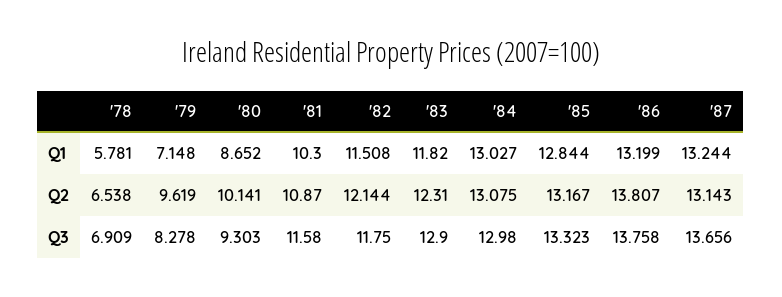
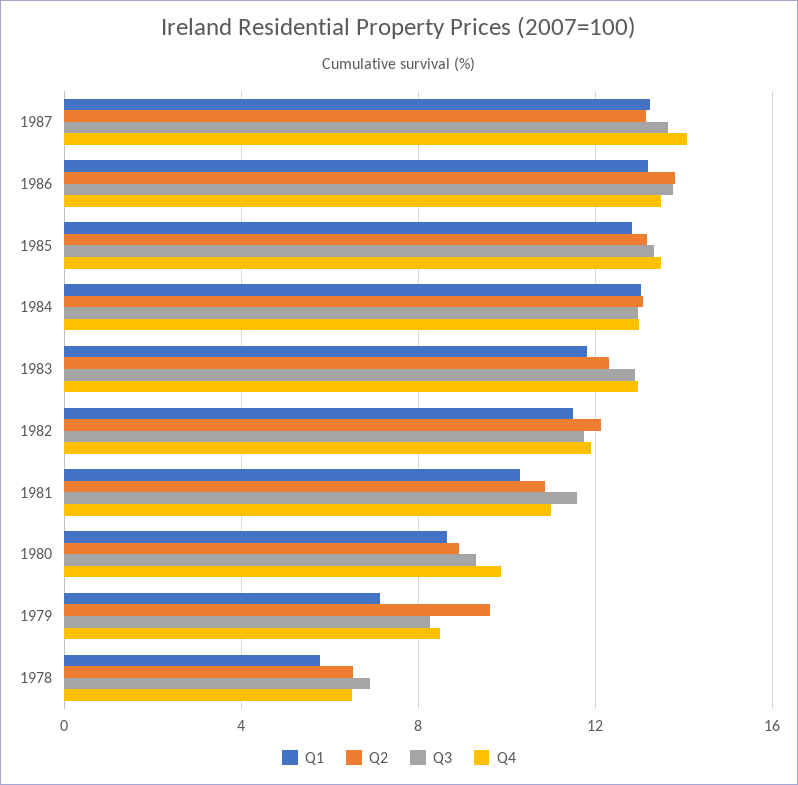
Q2, '80: 10.141 -> 9
Q4, '87: none -> 14
Q4, '86: none -> 13.5
Q4, '85: none -> 13.5
Q4, '84: none -> 13
Q4, '83: none -> 13
Q4, '82: none -> 12
Q4, '81: none -> 11
Q4, '80: none -> 10
Q4, '79: none -> 8.5
Q4, '78: none -> 6.5

